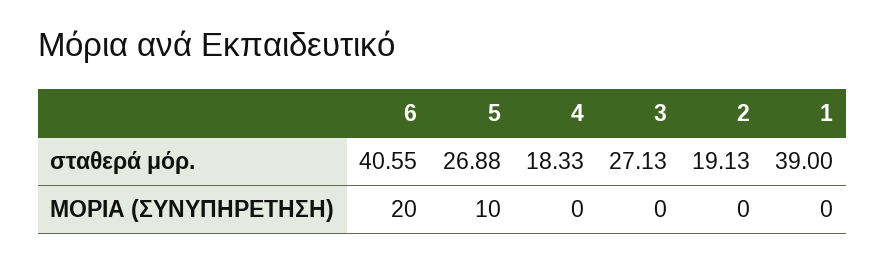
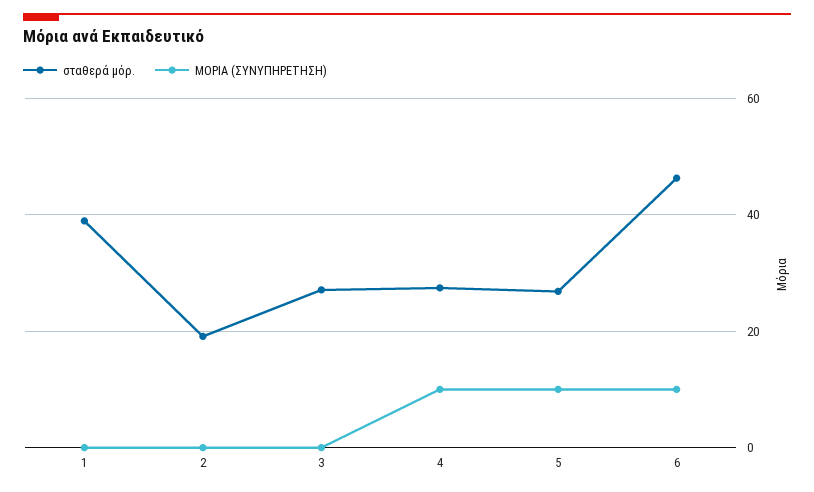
σταθερά μόρ., 6: 40.55 -> 46
σταθερά μόρ., 4: 18.33 -> 28
ΜΟΡΙΑ (ΣΥΝΥΠΗΡΕΤΗΣΗ), 6: 20 -> 10
ΜΟΡΙΑ (ΣΥΝΥΠΗΡΕΤΗΣΗ), 4: 0 -> 10

